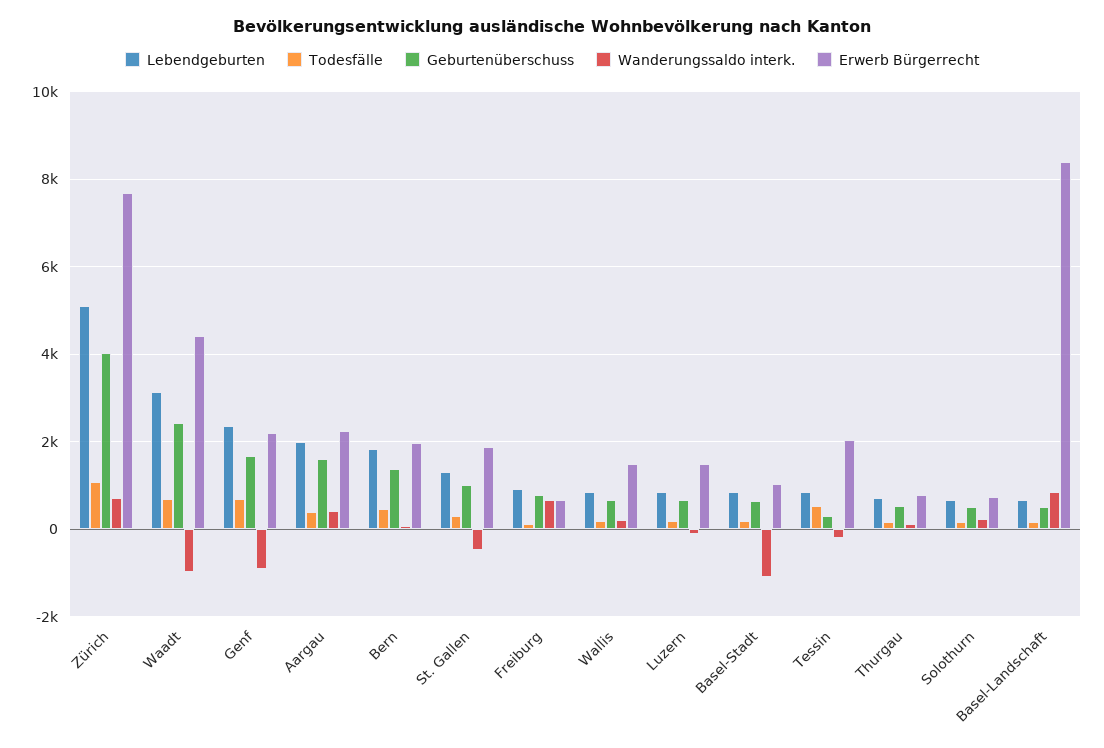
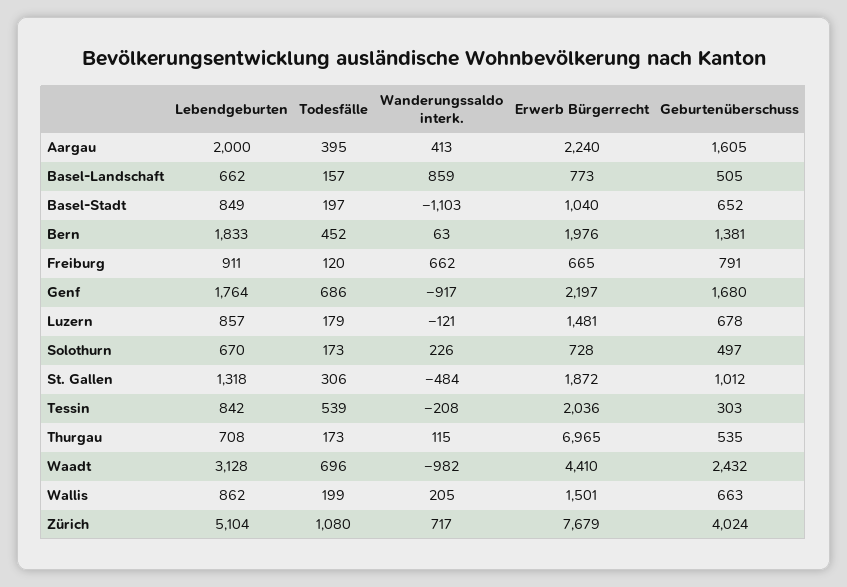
Lebendgeburten, Genf: 2400 -> 1764
Erwerb Bürgerrecht, Thurgau: 800 -> 6965
Erwerb Bürgerrecht, Basel-Landschaft: 8400 -> 773

